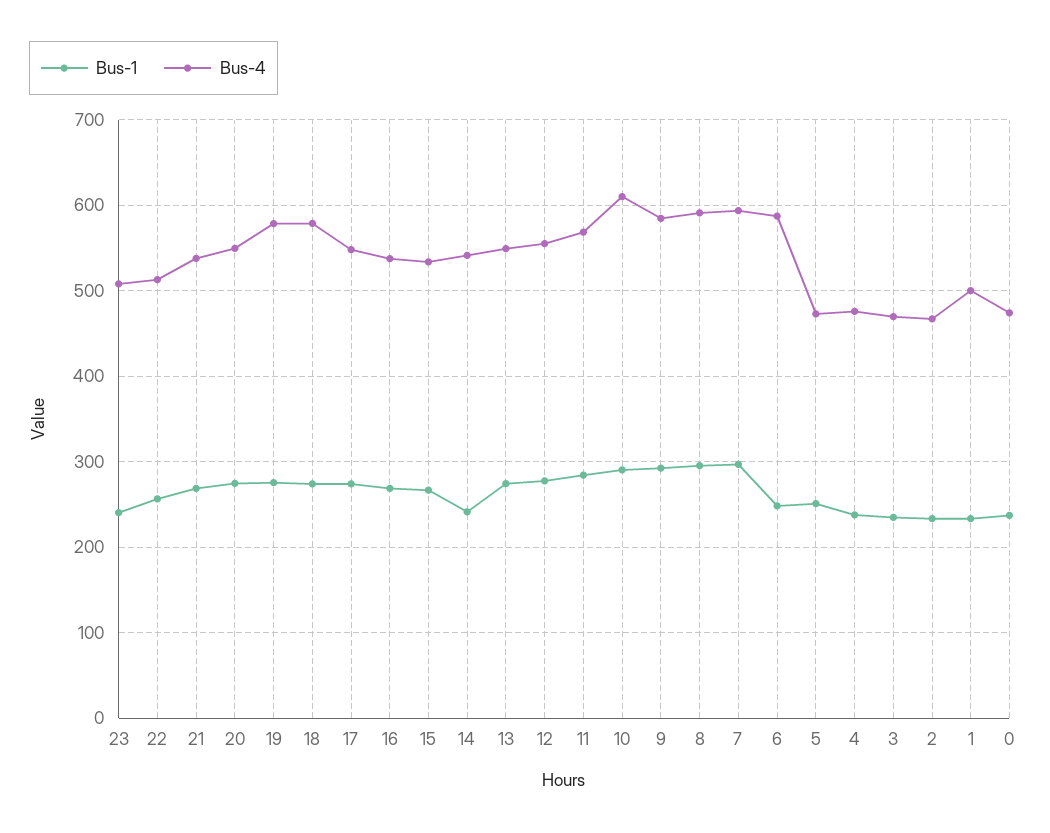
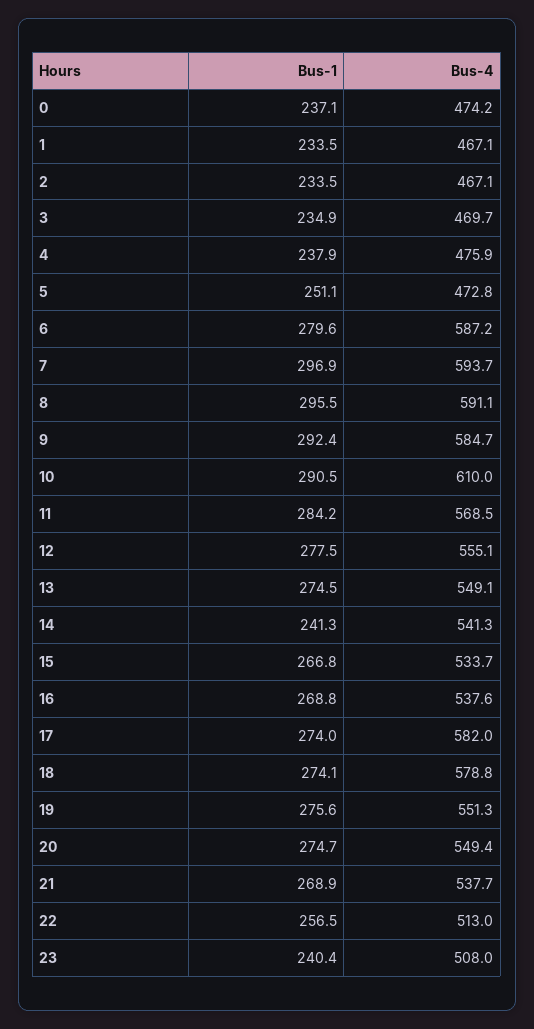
Bus-4, 19: 580 -> 551.3
Bus-4, 17: 550 -> 582
Bus-1, 6: 250 -> 279.6
Bus-4, 1: 500 -> 467.1

